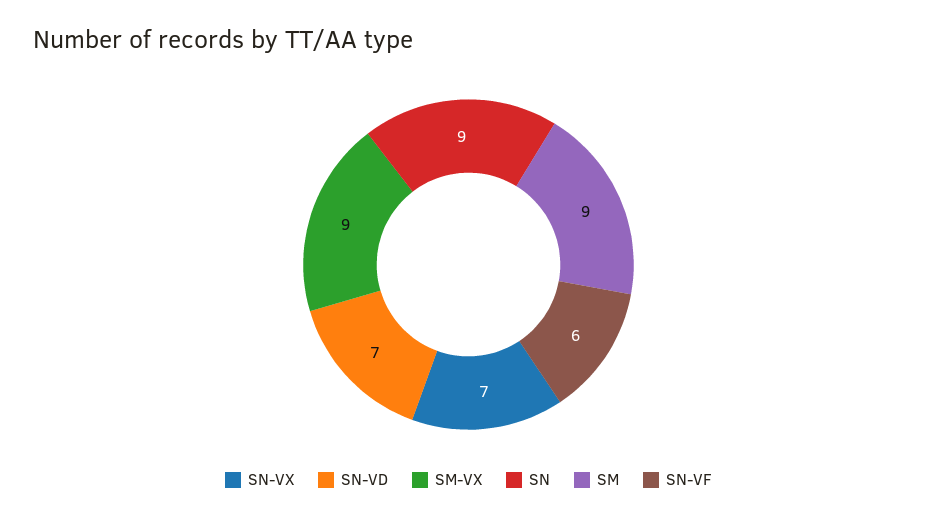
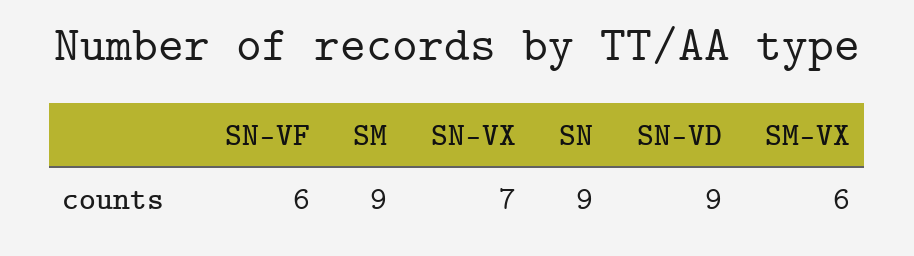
SN-VD: 7 -> 9
SM-VX: 9 -> 6

